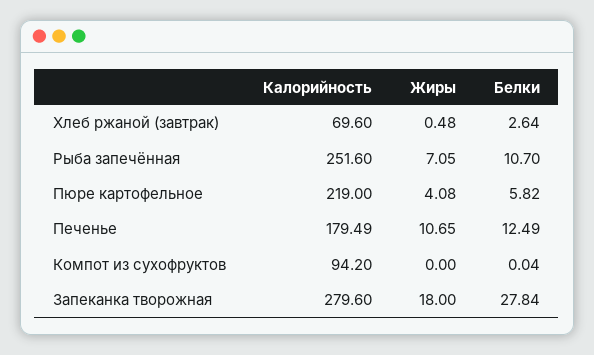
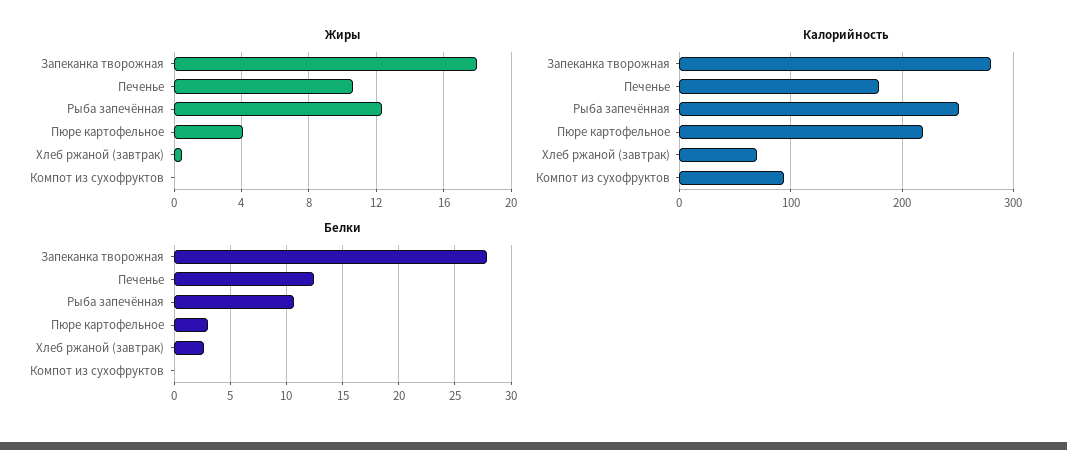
Жиры, Рыба запечённая: 7.05 -> 12.5
Белки, Пюре картофельное: 5.82 -> 3

